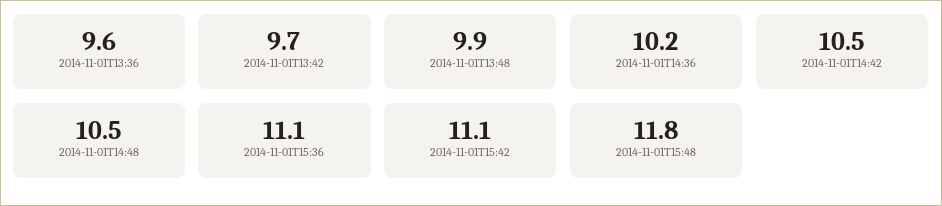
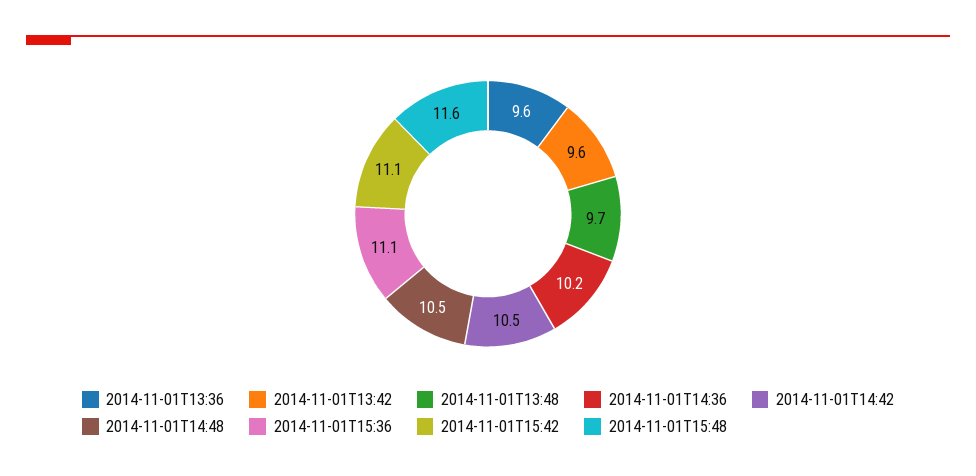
2014-11-01T13:42: 9.7 -> 9.6
2014-11-01T13:48: 9.9 -> 9.7
2014-11-01T15:48: 11.8 -> 11.6

